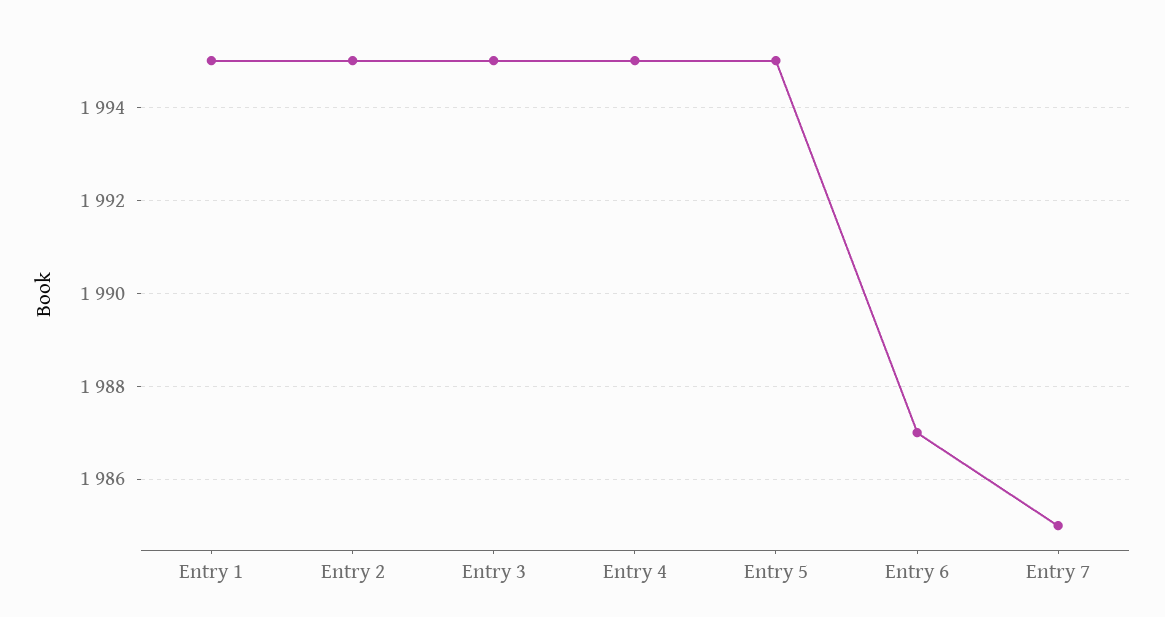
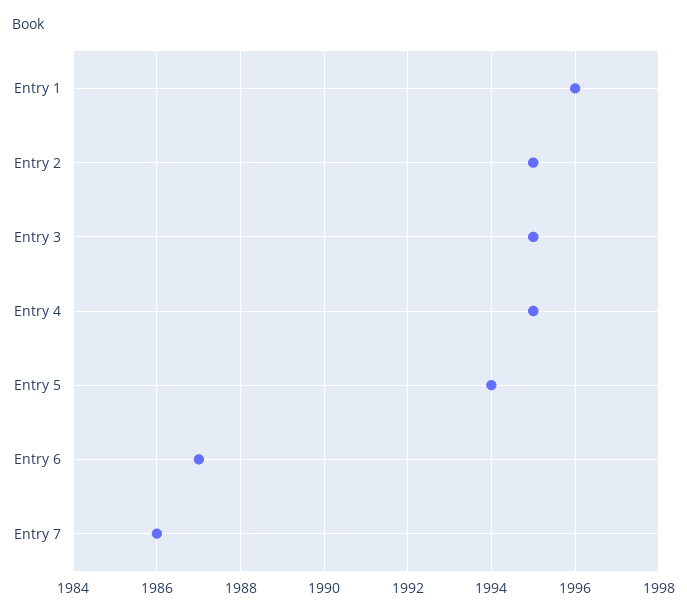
Entry 1: 1995 -> 1996
Entry 5: 1995 -> 1994
Entry 7: 1985 -> 1986

